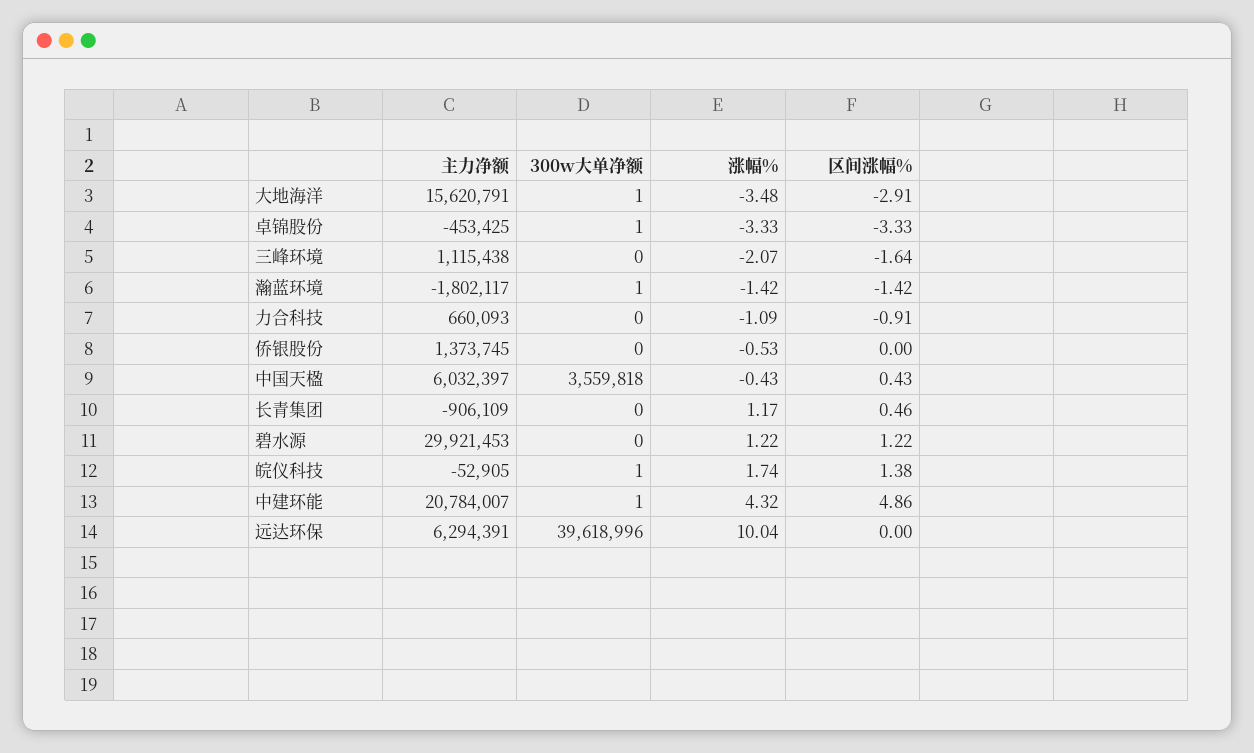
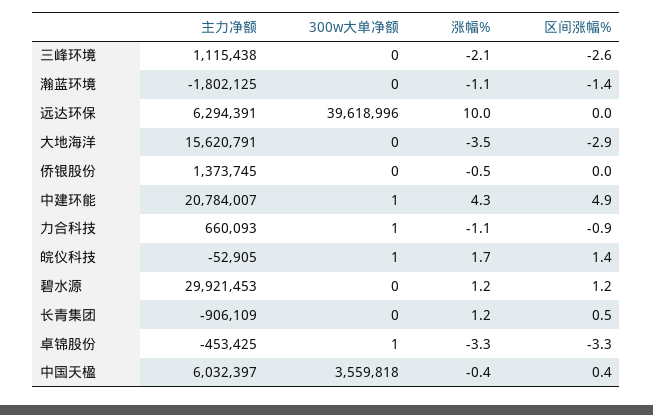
300w大单净额, 大地海洋: 1 -> 0
区间涨幅%, 三峰环境: -1.64 -> -2.6
主力净额, 瀚蓝环境: -1802117 -> -1802125
300w大单净额, 瀚蓝环境: 1 -> 0
涨幅%, 瀚蓝环境: -1.42 -> -1.1
300w大单净额, 力合科技: 0 -> 1

